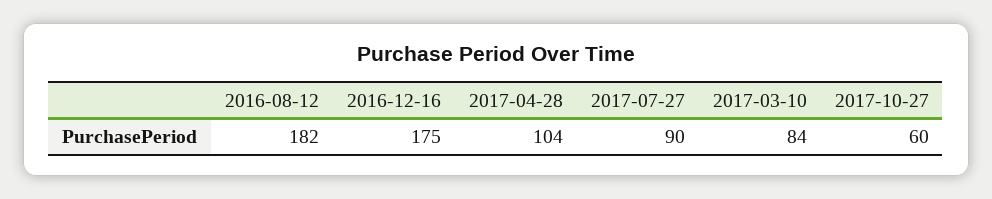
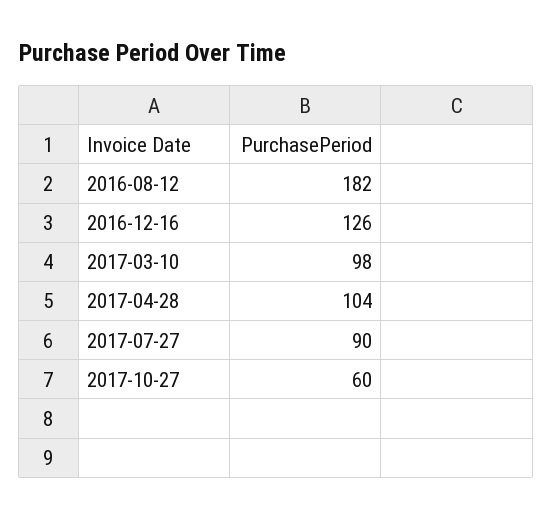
2016-12-16: 175 -> 126
2017-03-10: 84 -> 98

